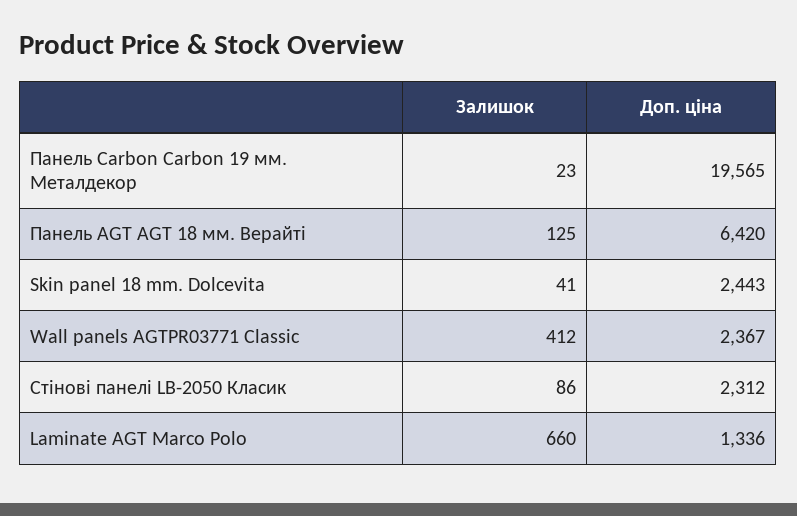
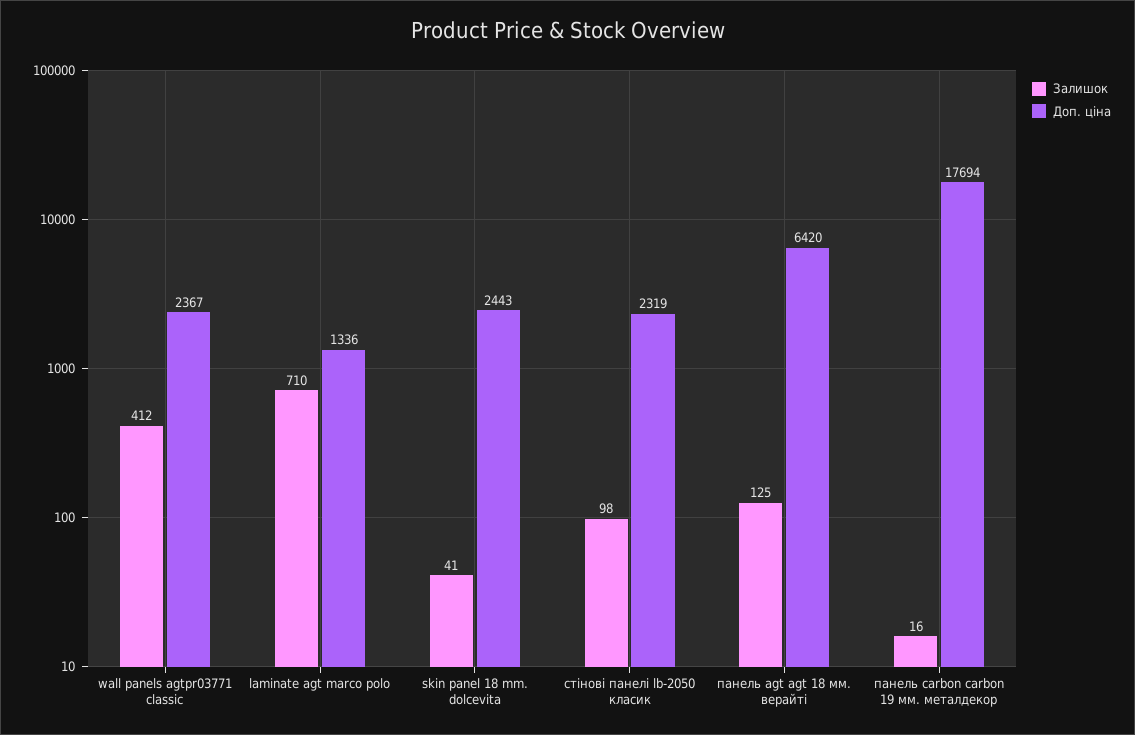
Залишок, Панель Carbon Carbon 19 мм. Металдекор: 23 -> 16
Доп. ціна, Панель Carbon Carbon 19 мм. Металдекор: 19565 -> 17694
Залишок, Стінові панелі LB-2050 Класик: 86 -> 98
Доп. ціна, Стінові панелі LB-2050 Класик: 2312 -> 2319
Залишок, Laminate AGT Marco Polo: 660 -> 710

